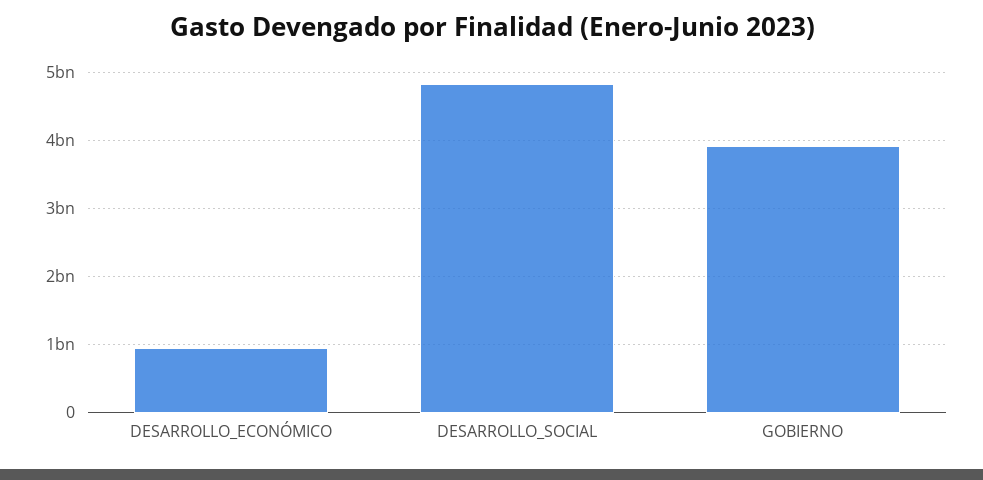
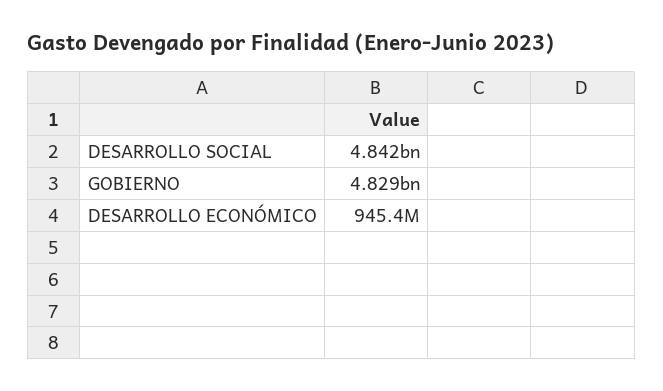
GOBIERNO: 3900000000 -> 4829000000

